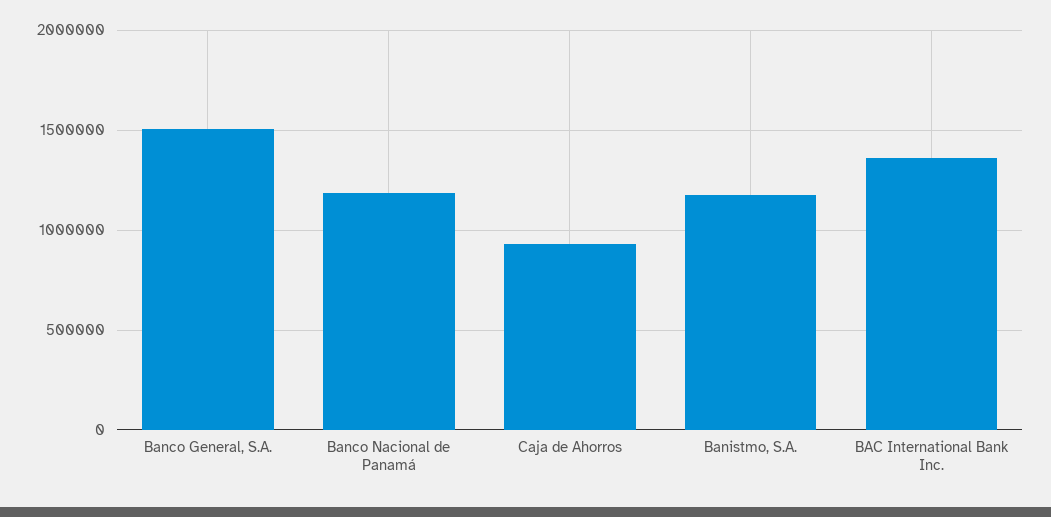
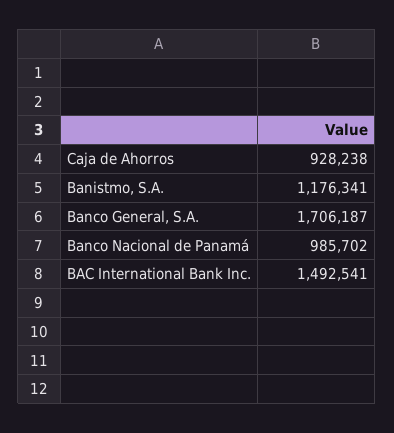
Banco General, S.A.: 1500000 -> 1706187
Banco Nacional de Panamá: 1200000 -> 985702
BAC International Bank Inc.: 1350000 -> 1492541

